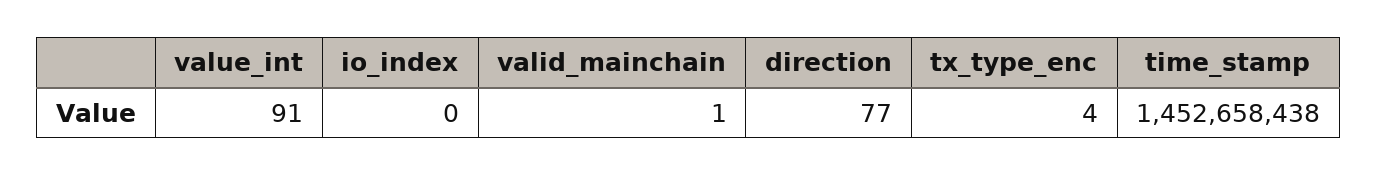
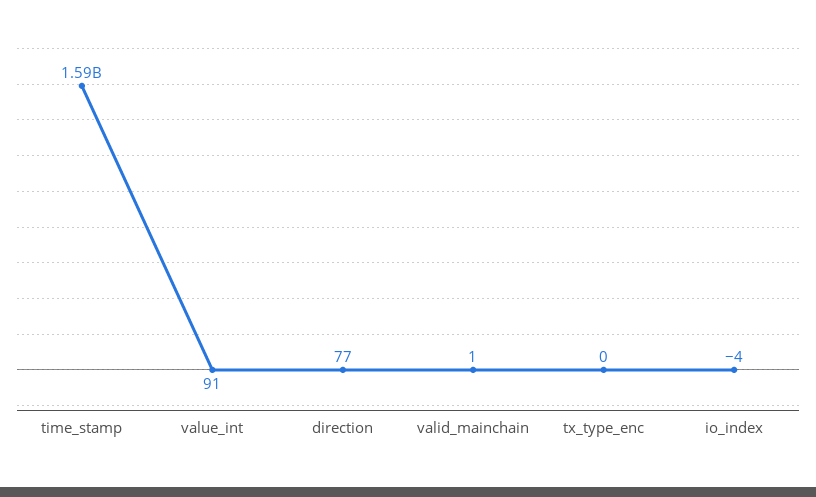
io_index: 0 -> -4
tx_type_enc: 4 -> 0
time_stamp: 1452658438 -> 1590000000

